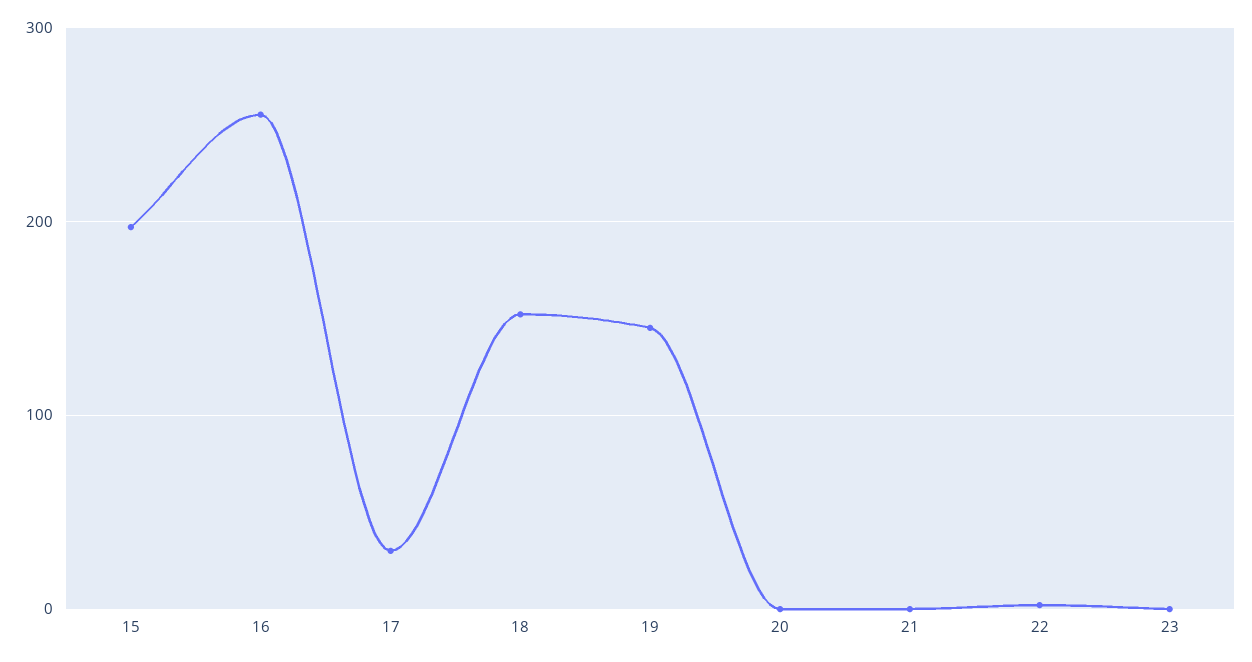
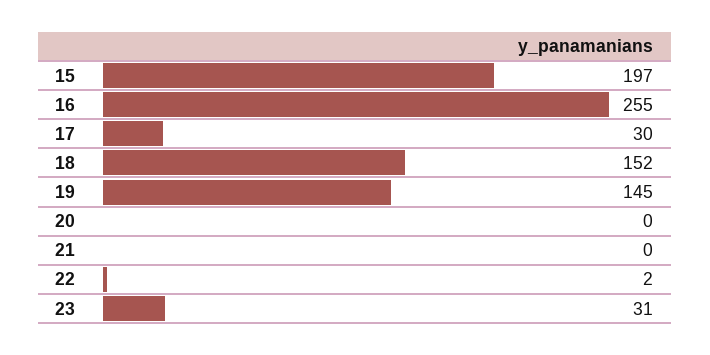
23: 0 -> 31

